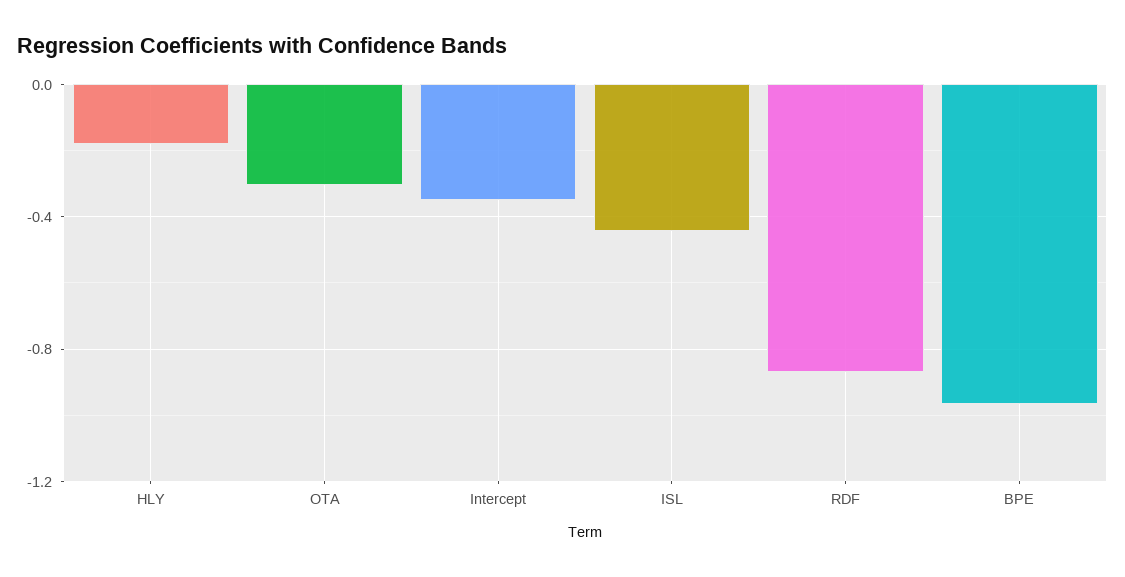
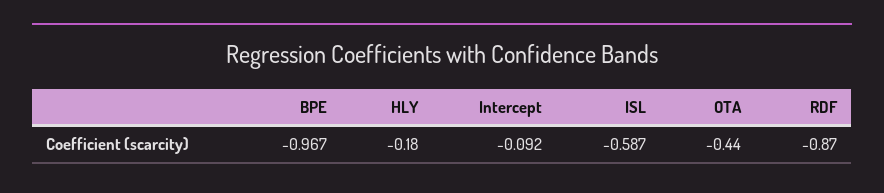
OTA: -0.3 -> -0.44
Intercept: -0.35 -> -0.092
ISL: -0.45 -> -0.587

